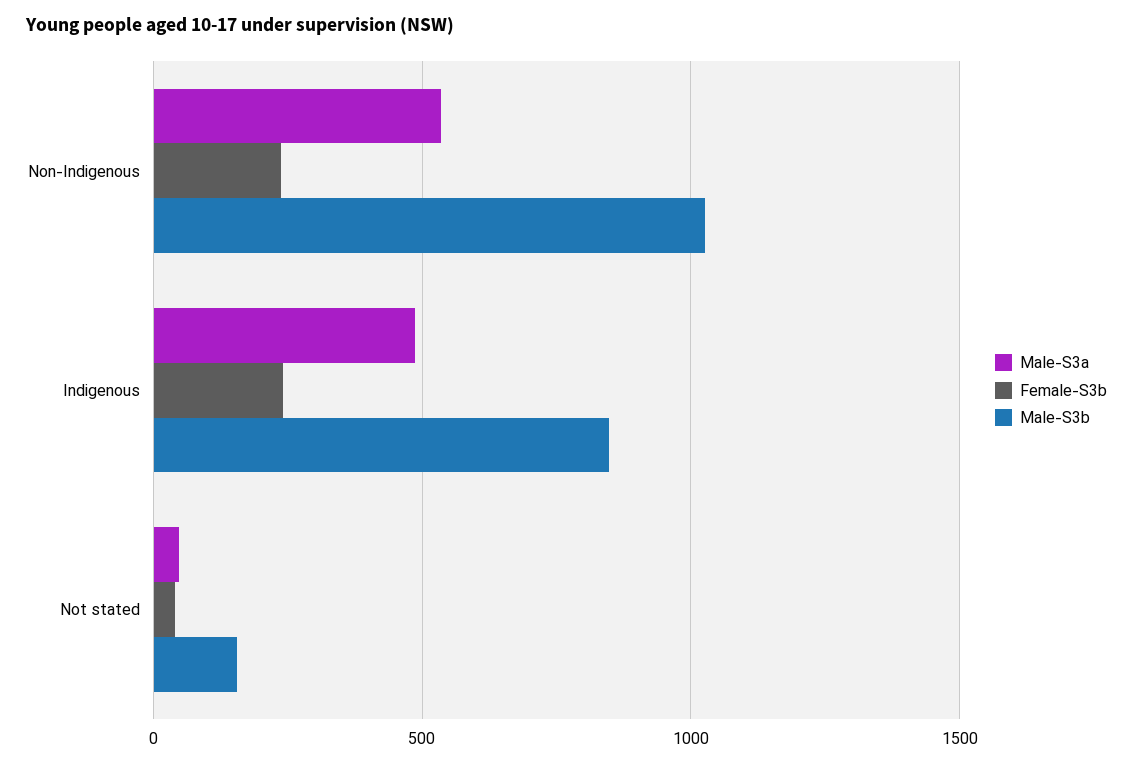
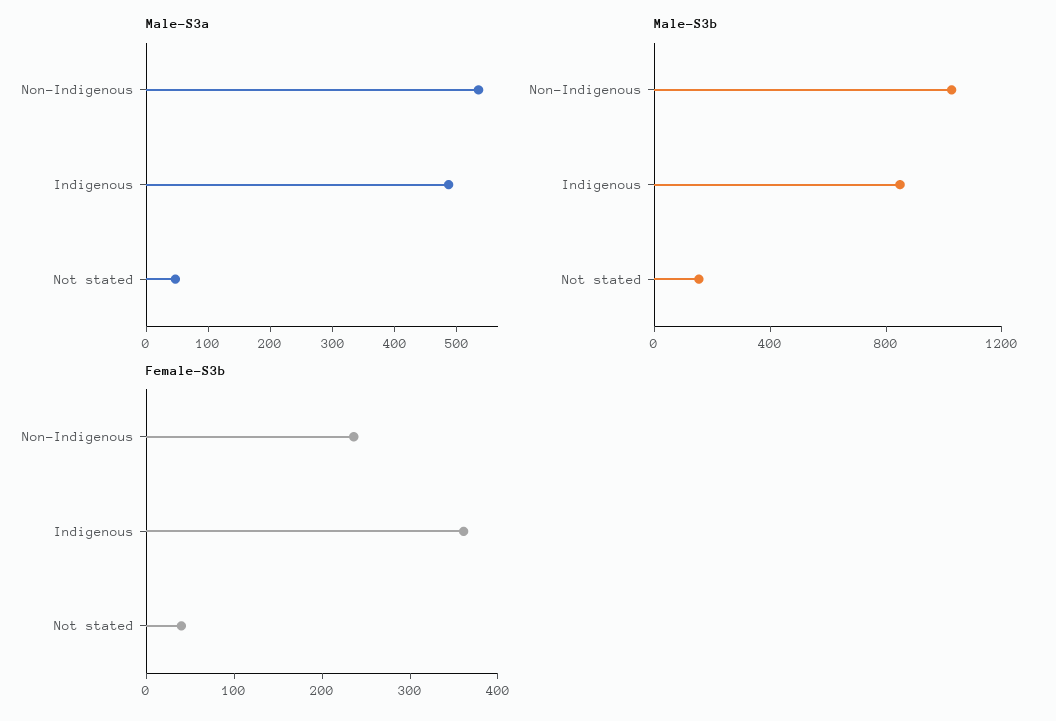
Female-S3b, Indigenous: 250 -> 360

